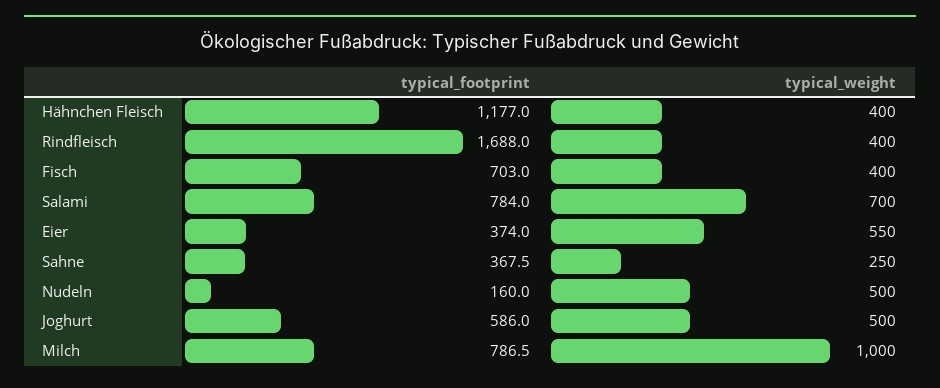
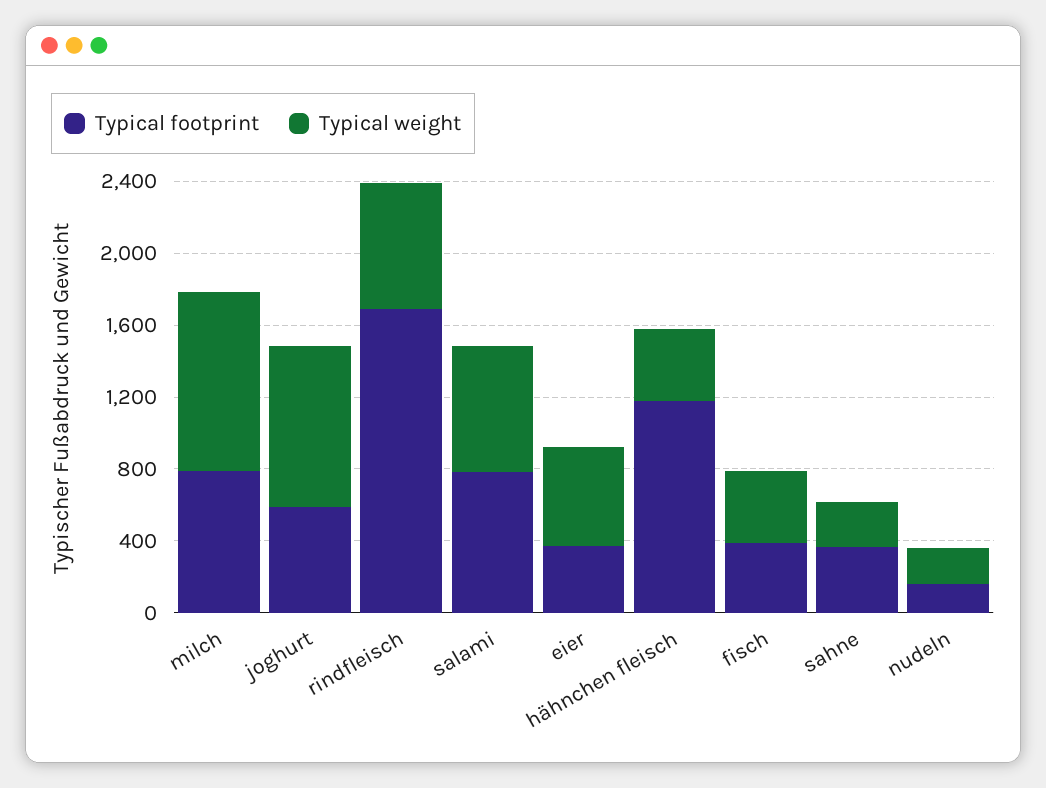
typical_weight, Rindfleisch: 400 -> 700
typical_footprint, Fisch: 703 -> 400
typical_weight, Nudeln: 500 -> 200
typical_weight, Joghurt: 500 -> 900

